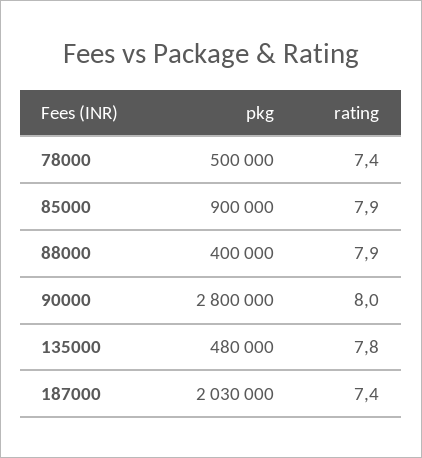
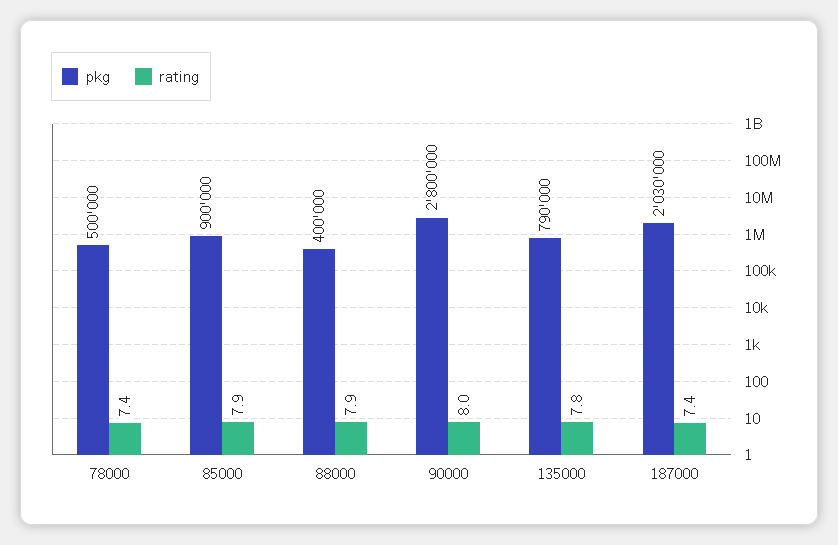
pkg, 135000: 480000 -> 790000

